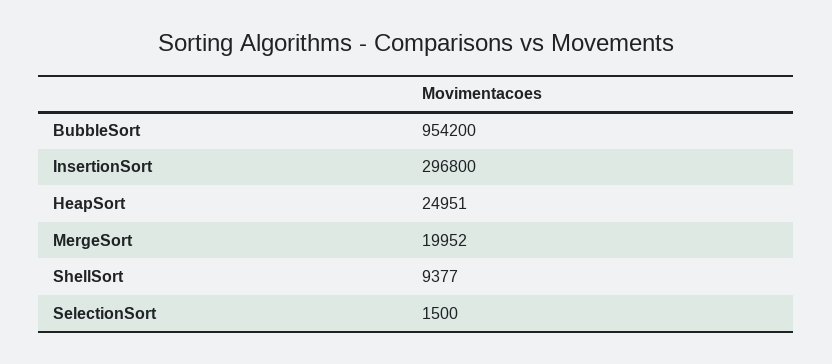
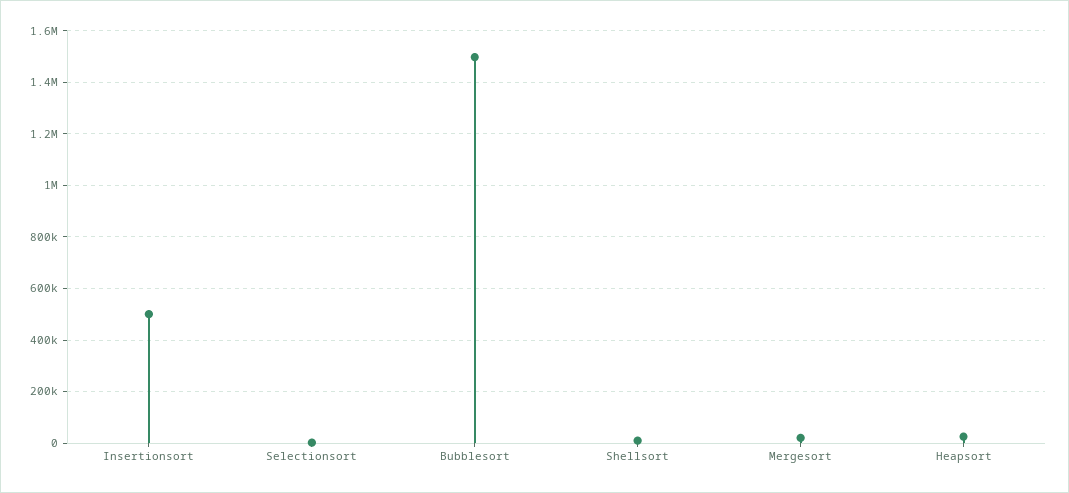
BubbleSort: 954200 -> 1500000
InsertionSort: 296800 -> 500000

